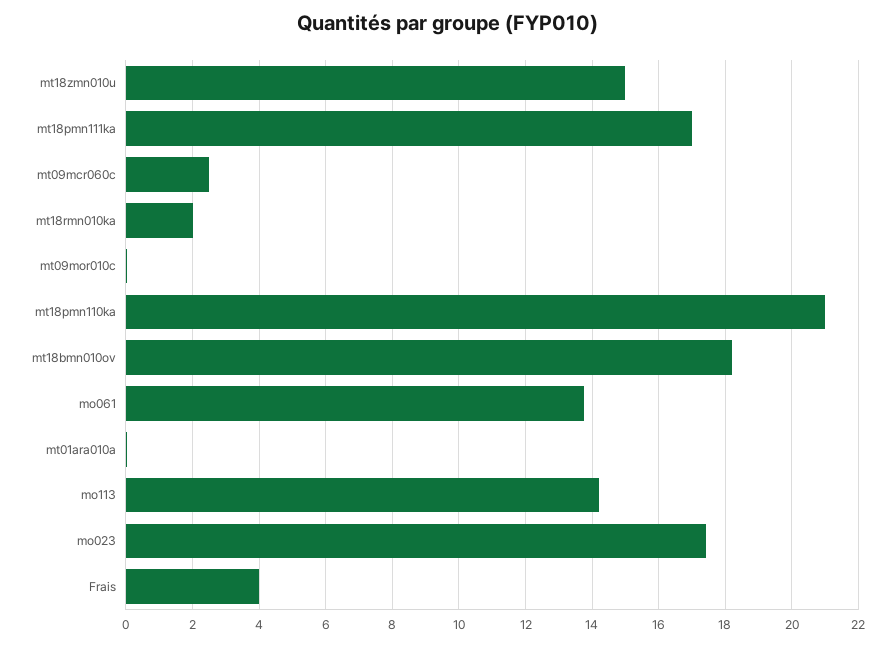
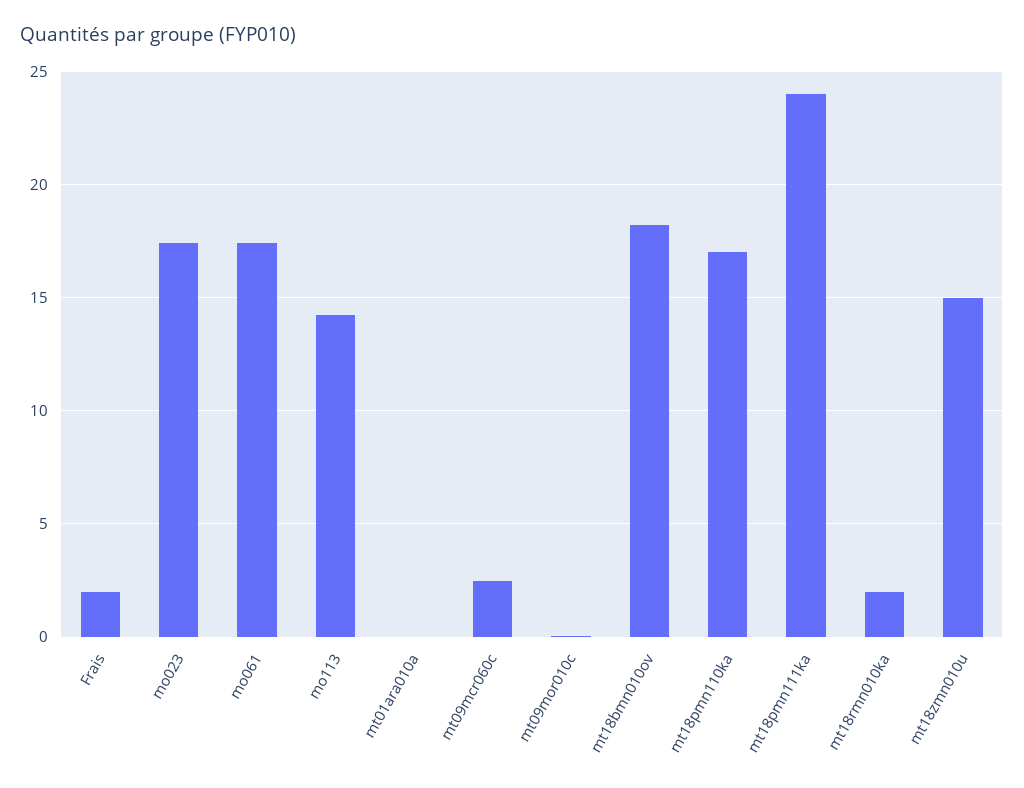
mt18pmn111ka: 17 -> 24
mt18pmn110ka: 21 -> 17
mo061: 13.8 -> 17.5
Frais: 4 -> 2

